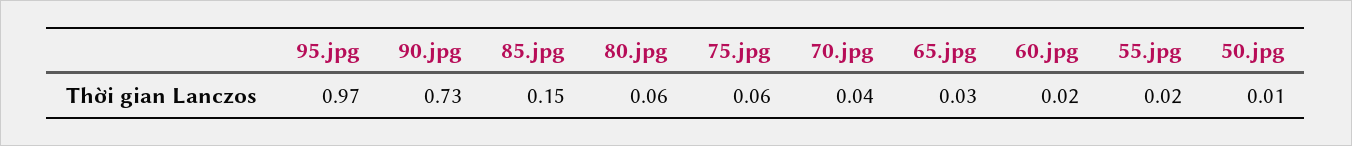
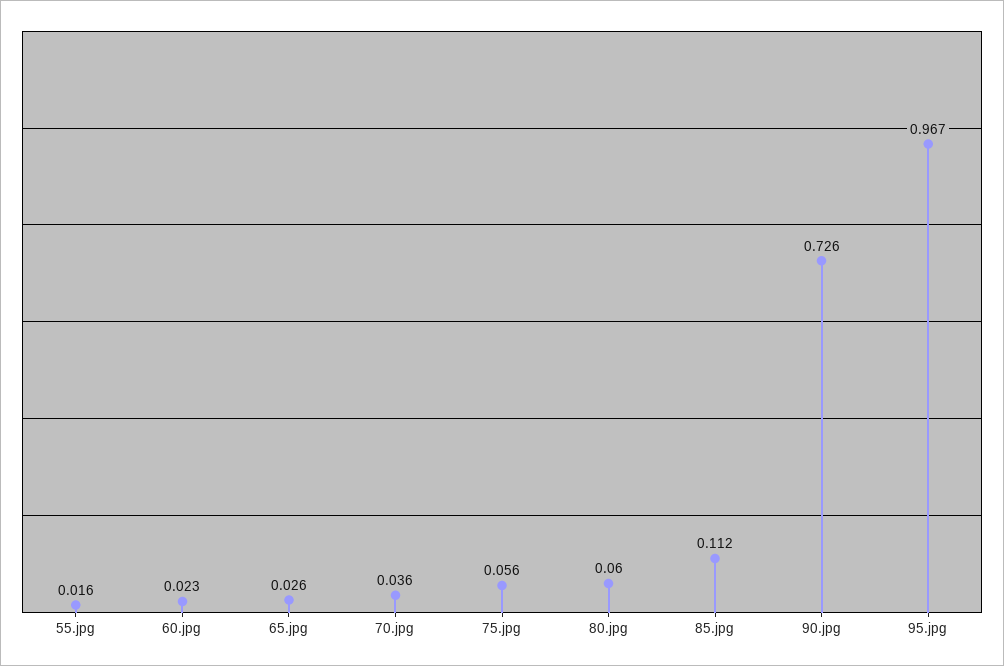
85.jpg: 0.15 -> 0.112
50.jpg: 0.01 -> none

